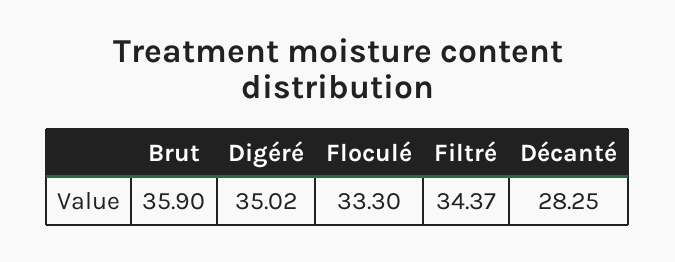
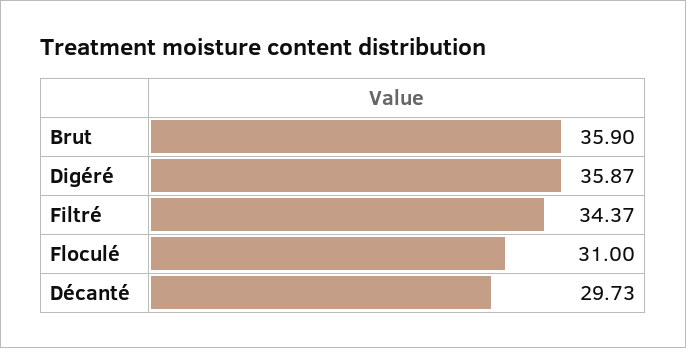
Digéré: 35.02 -> 35.87
Floculé: 33.3 -> 31
Décanté: 28.25 -> 29.73

